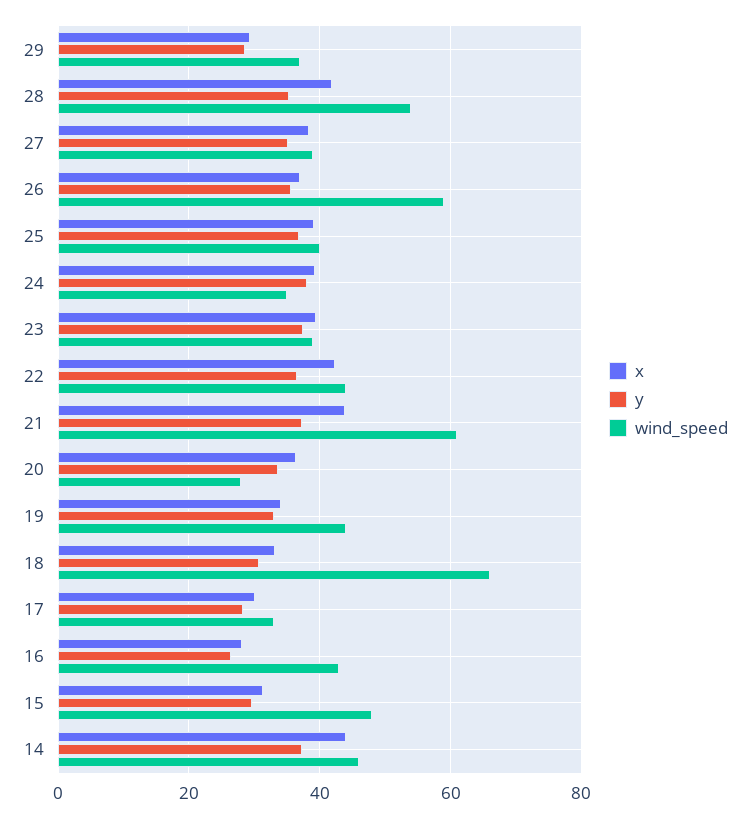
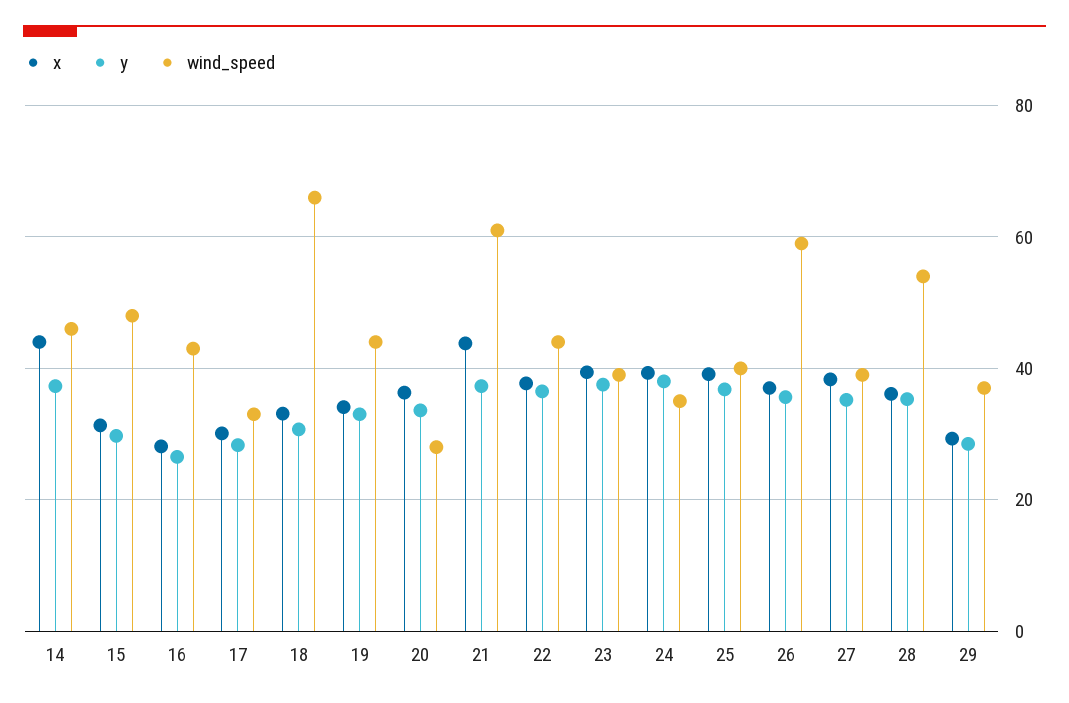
x, 28: 42 -> 36
x, 22: 42 -> 38

